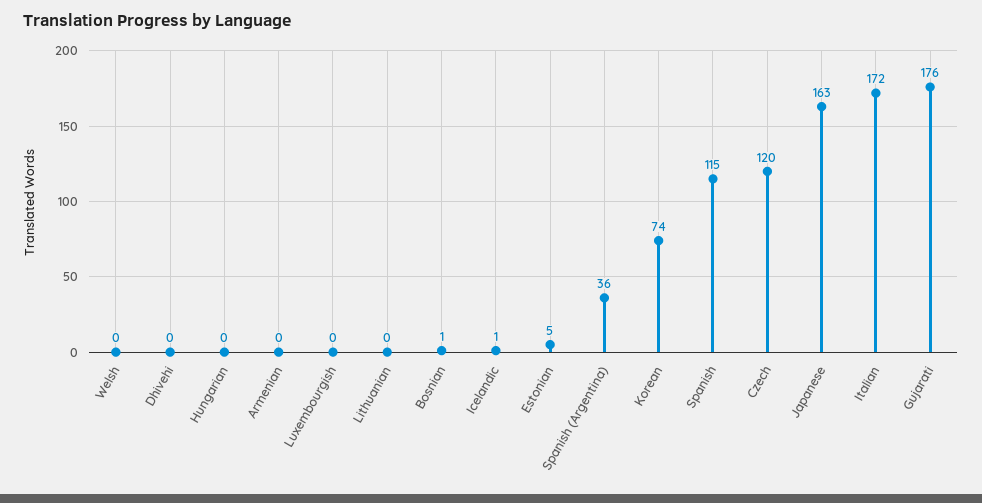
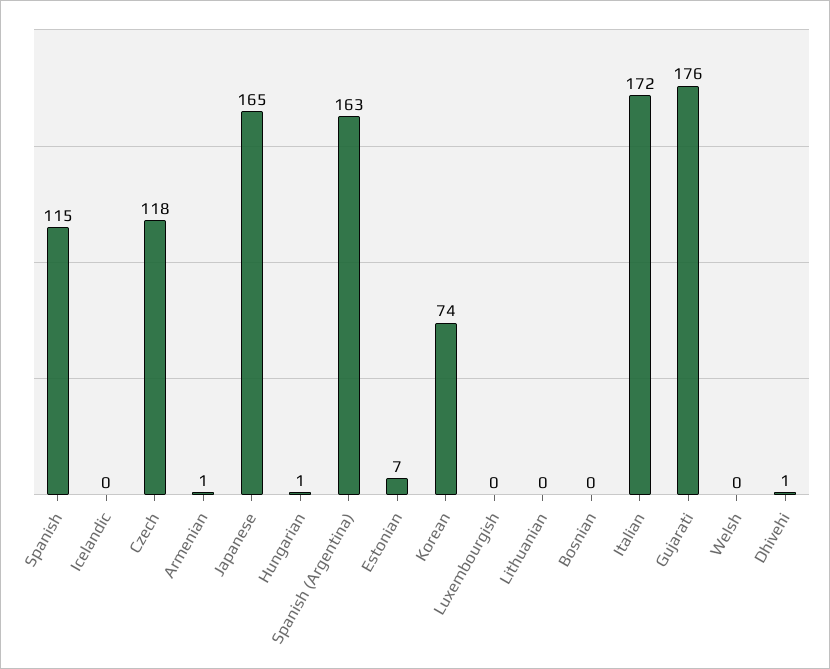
Dhivehi: 0 -> 1
Hungarian: 0 -> 1
Armenian: 0 -> 1
Bosnian: 1 -> 0
Icelandic: 1 -> 0
Estonian: 5 -> 7
Spanish (Argentina): 36 -> 163
Czech: 120 -> 118
Japanese: 163 -> 165

